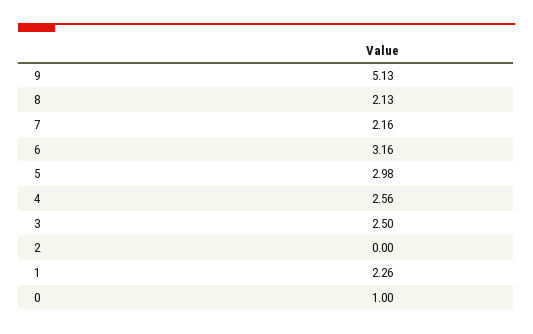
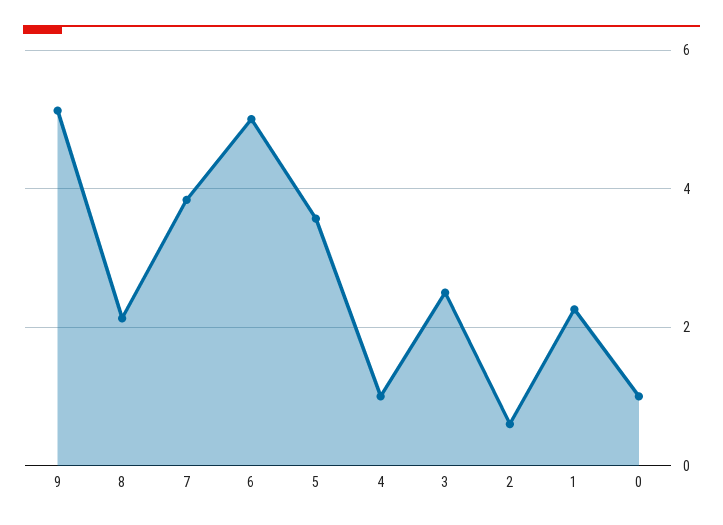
7: 2.16 -> 3.8
6: 3.16 -> 5
5: 2.98 -> 3.6
4: 2.56 -> 1
2: 0 -> 0.6

